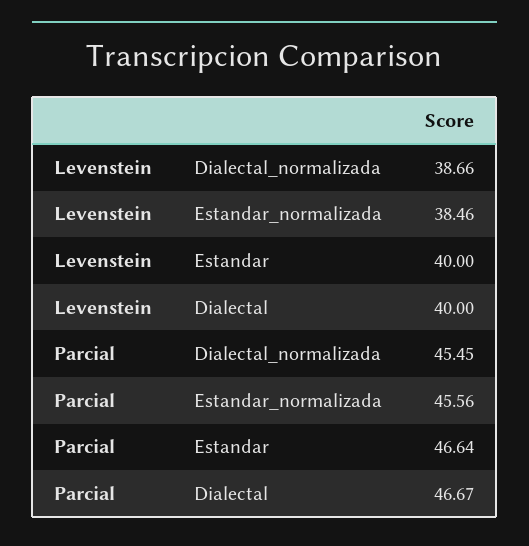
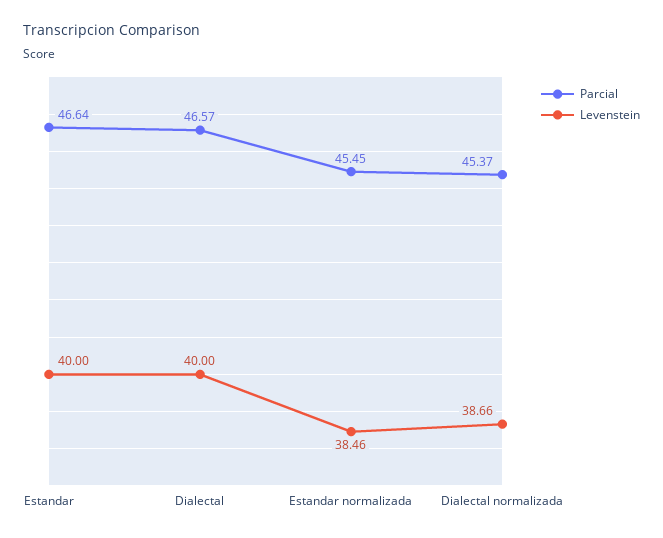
Parcial, Dialectal_normalizada: 45.45 -> 45.37
Parcial, Estandar_normalizada: 45.56 -> 45.45
Parcial, Dialectal: 46.67 -> 46.57

